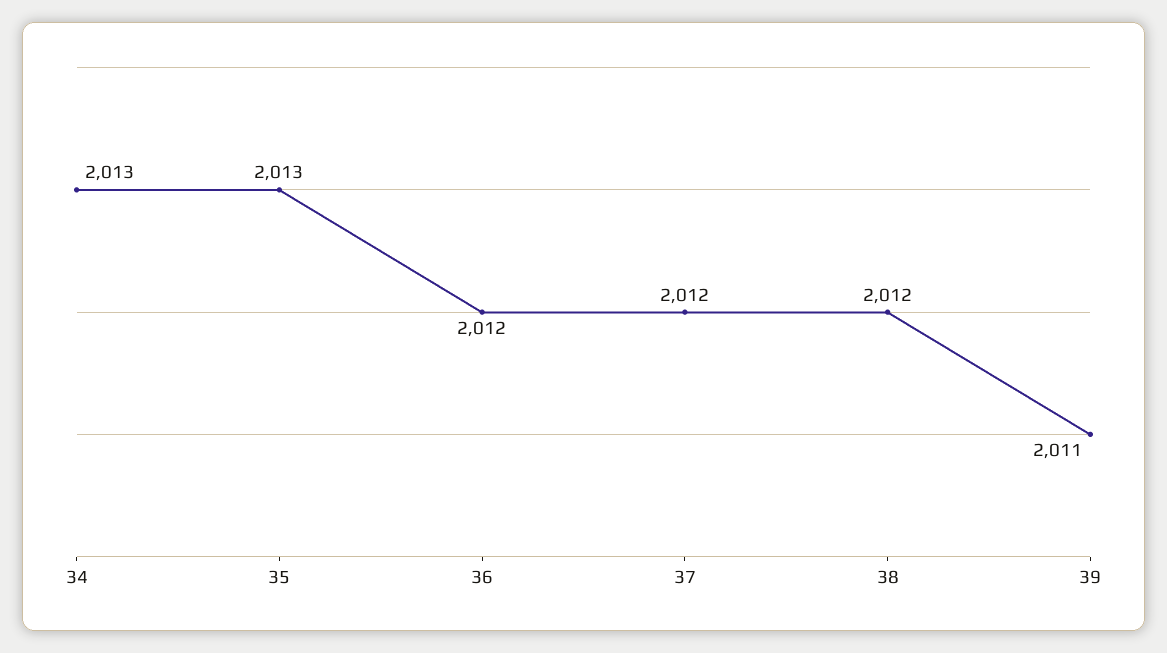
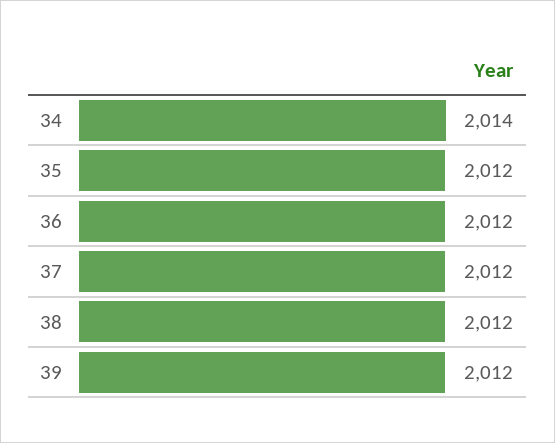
34: 2013 -> 2014
35: 2013 -> 2012
39: 2011 -> 2012

